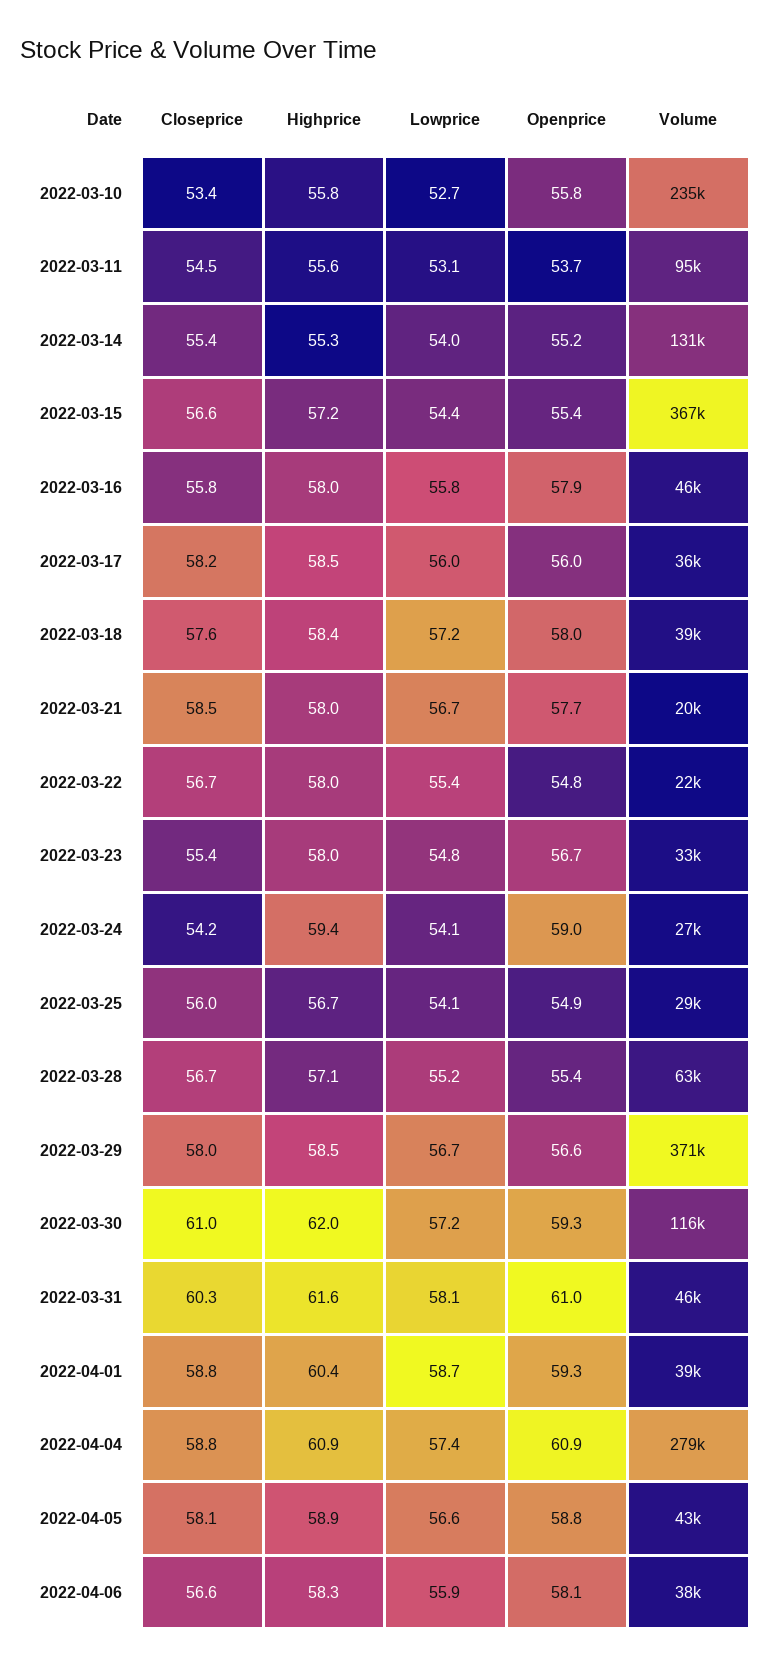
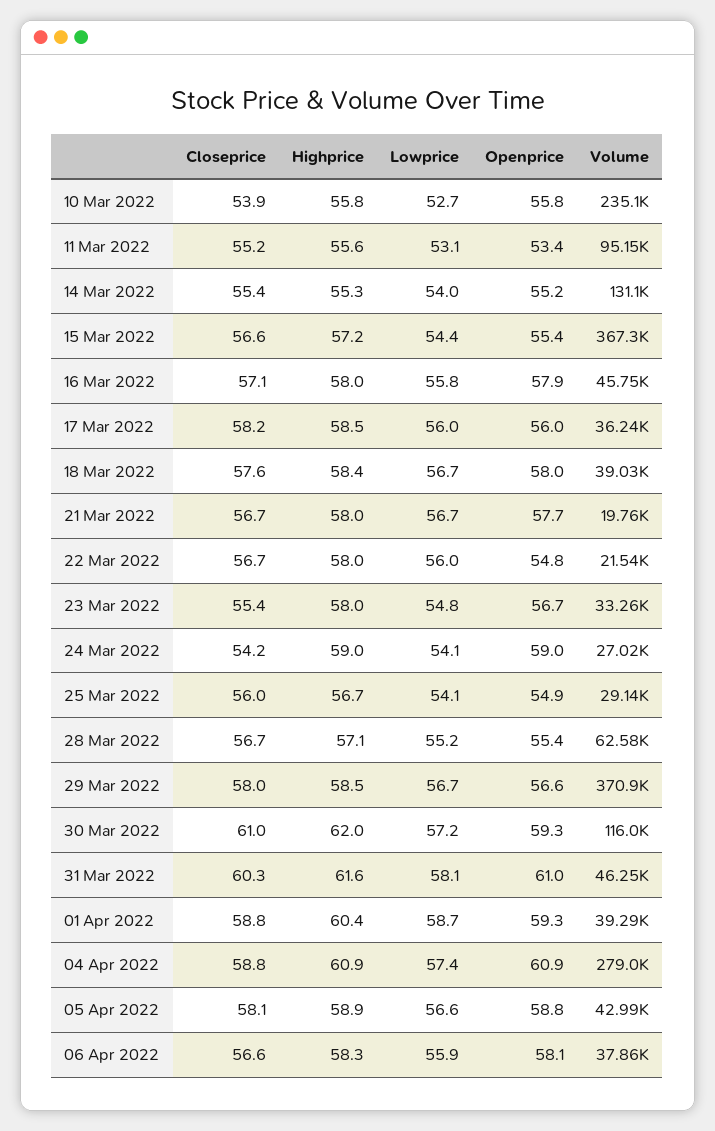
Closeprice, 2022-03-10: 53.4 -> 53.9
Closeprice, 2022-03-11: 54.5 -> 55.2
Openprice, 2022-03-11: 53.7 -> 53.4
Closeprice, 2022-03-16: 55.8 -> 57.1
Lowprice, 2022-03-18: 57.2 -> 56.7
Closeprice, 2022-03-21: 58.5 -> 56.7
Lowprice, 2022-03-22: 55.4 -> 56
Highprice, 2022-03-24: 59.4 -> 59

